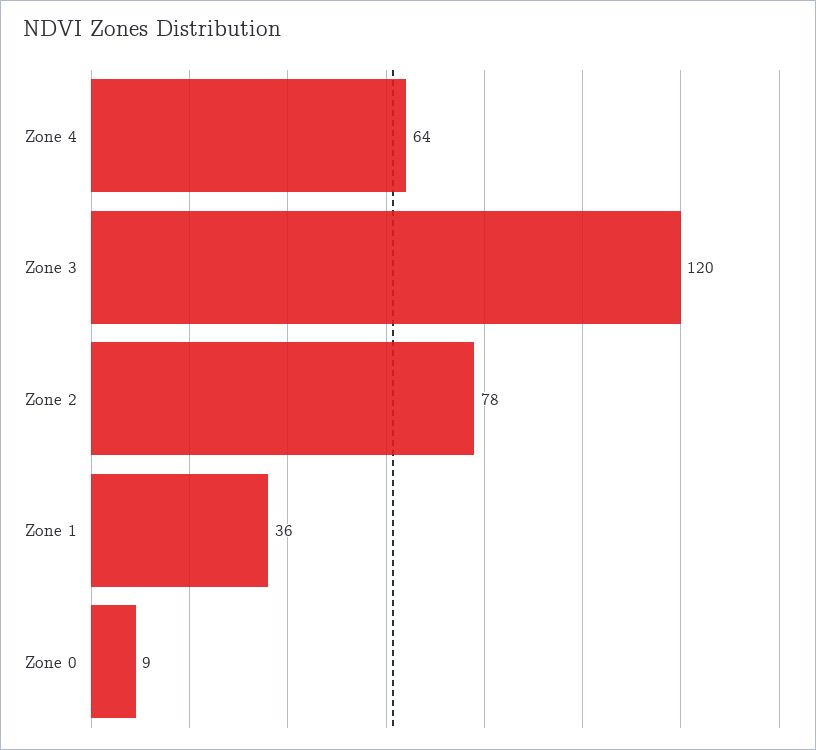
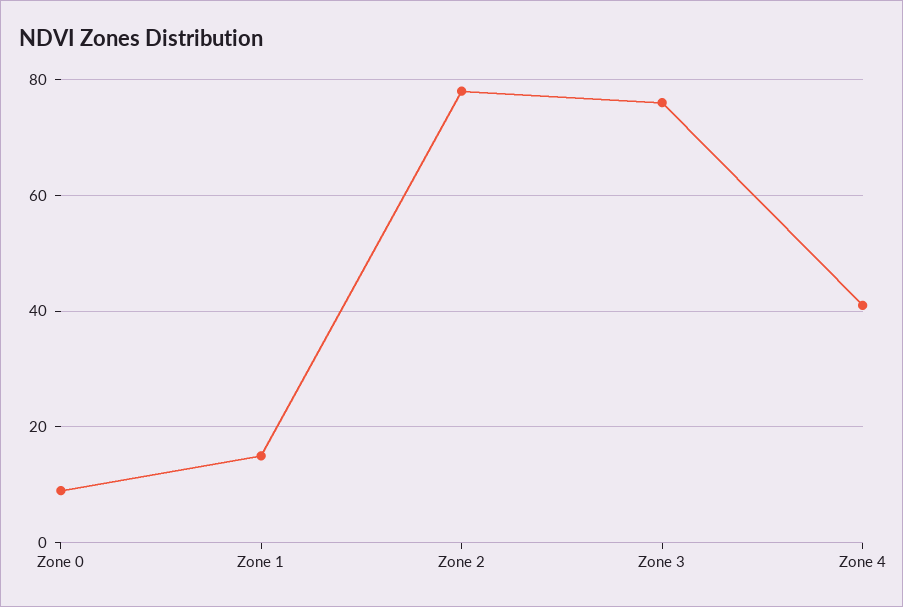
Zone 4: 64 -> 40
Zone 3: 120 -> 75
Zone 1: 36 -> 15

